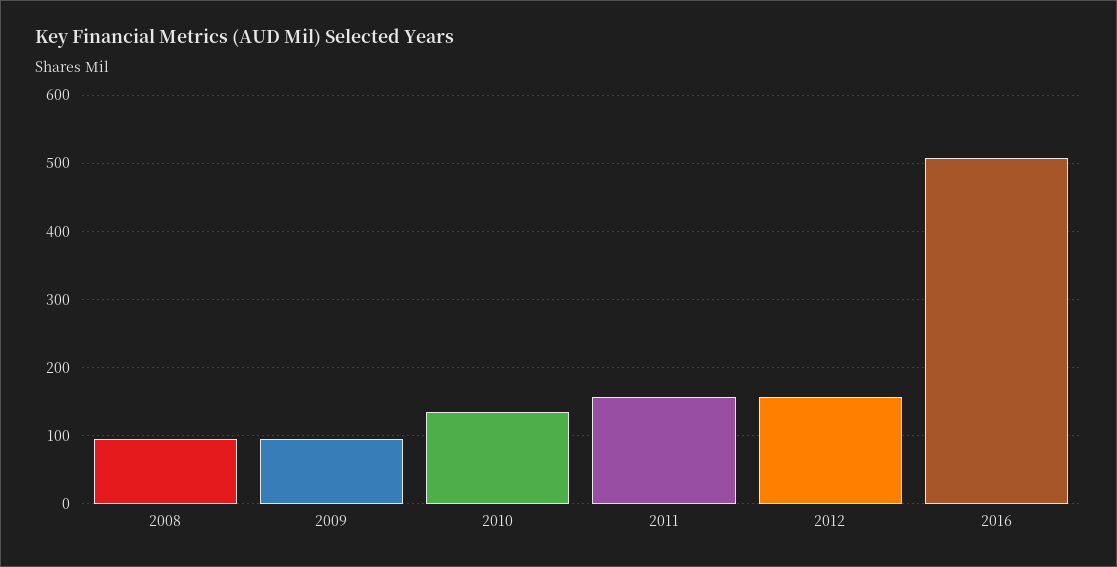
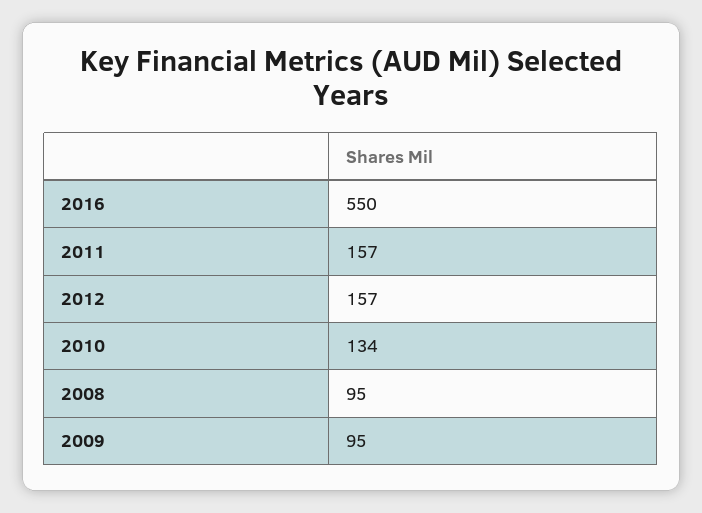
2016: 510 -> 550

